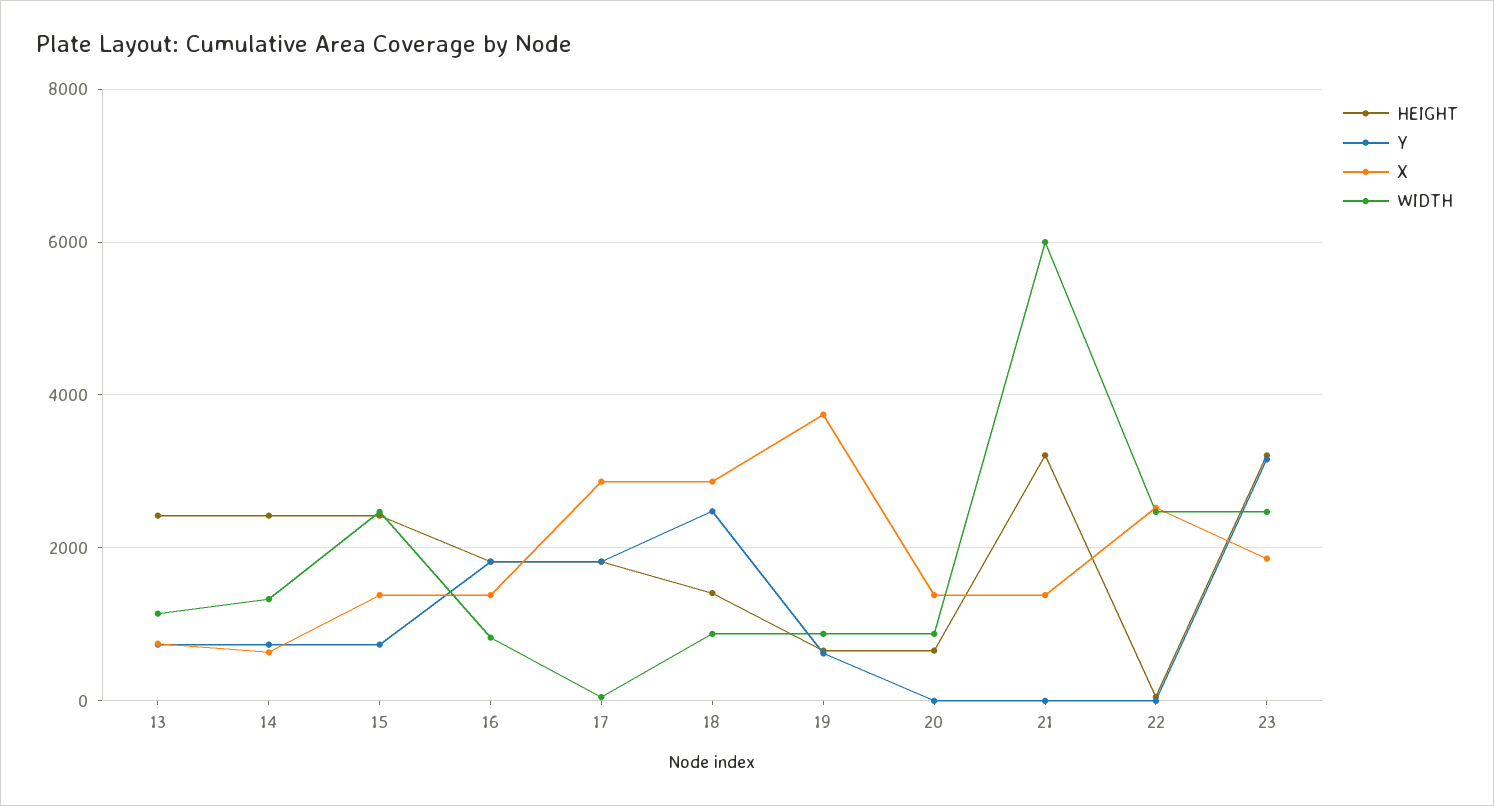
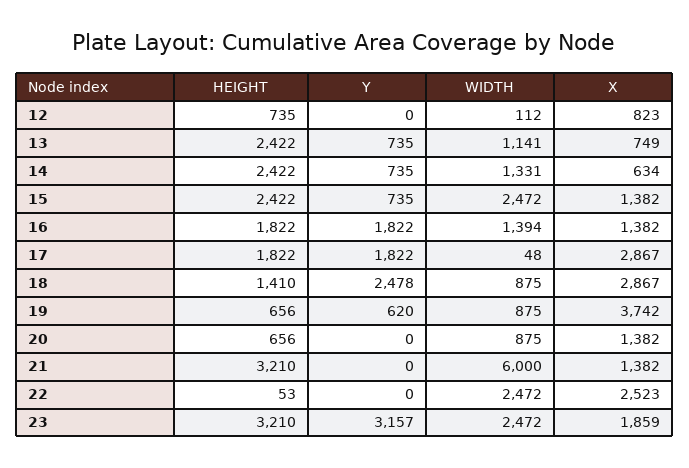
WIDTH, 16: 800 -> 1394
HEIGHT, 12: none -> 735
Y, 12: none -> 0
WIDTH, 12: none -> 112
X, 12: none -> 823

